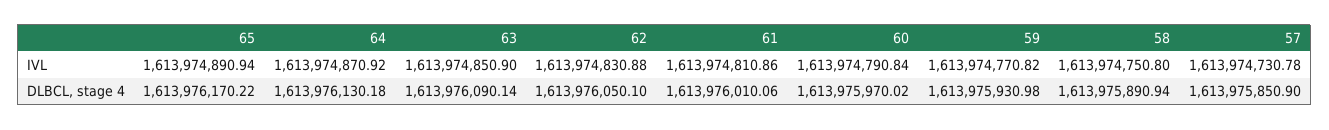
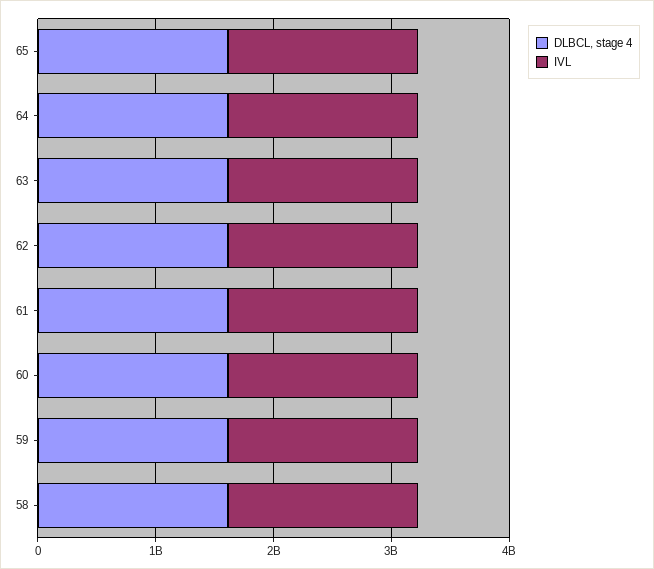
IVL, 57: 1613974730.78 -> none
DLBCL, stage 4, 57: 1613975850.9 -> none

